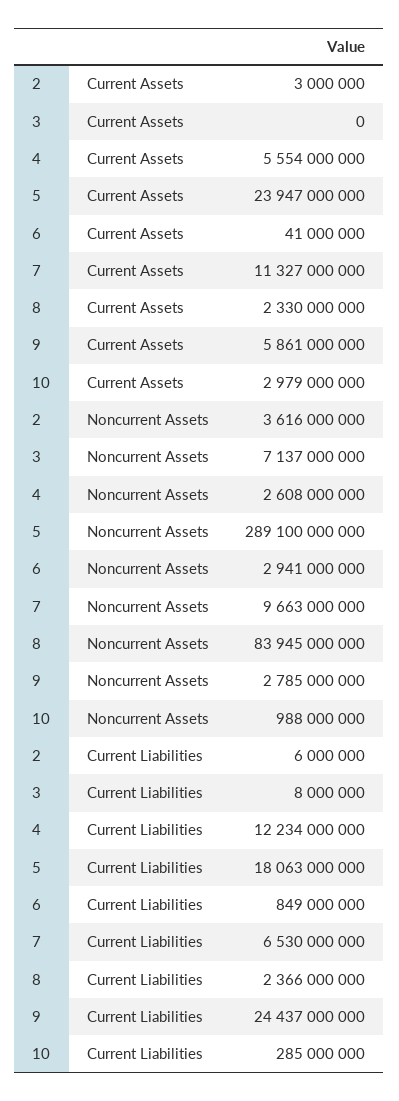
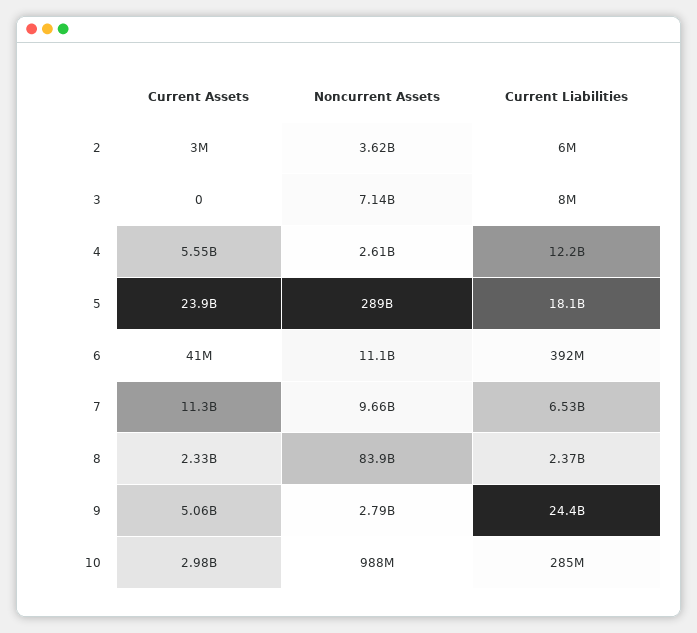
9, Current Assets: 5861000000 -> 5060000000
6, Noncurrent Assets: 2941000000 -> 11100000000
6, Current Liabilities: 849000000 -> 392000000

